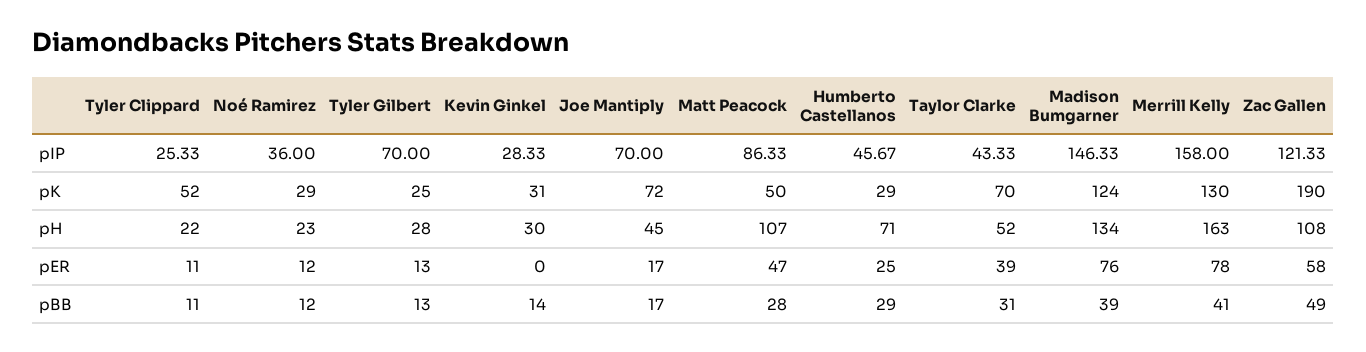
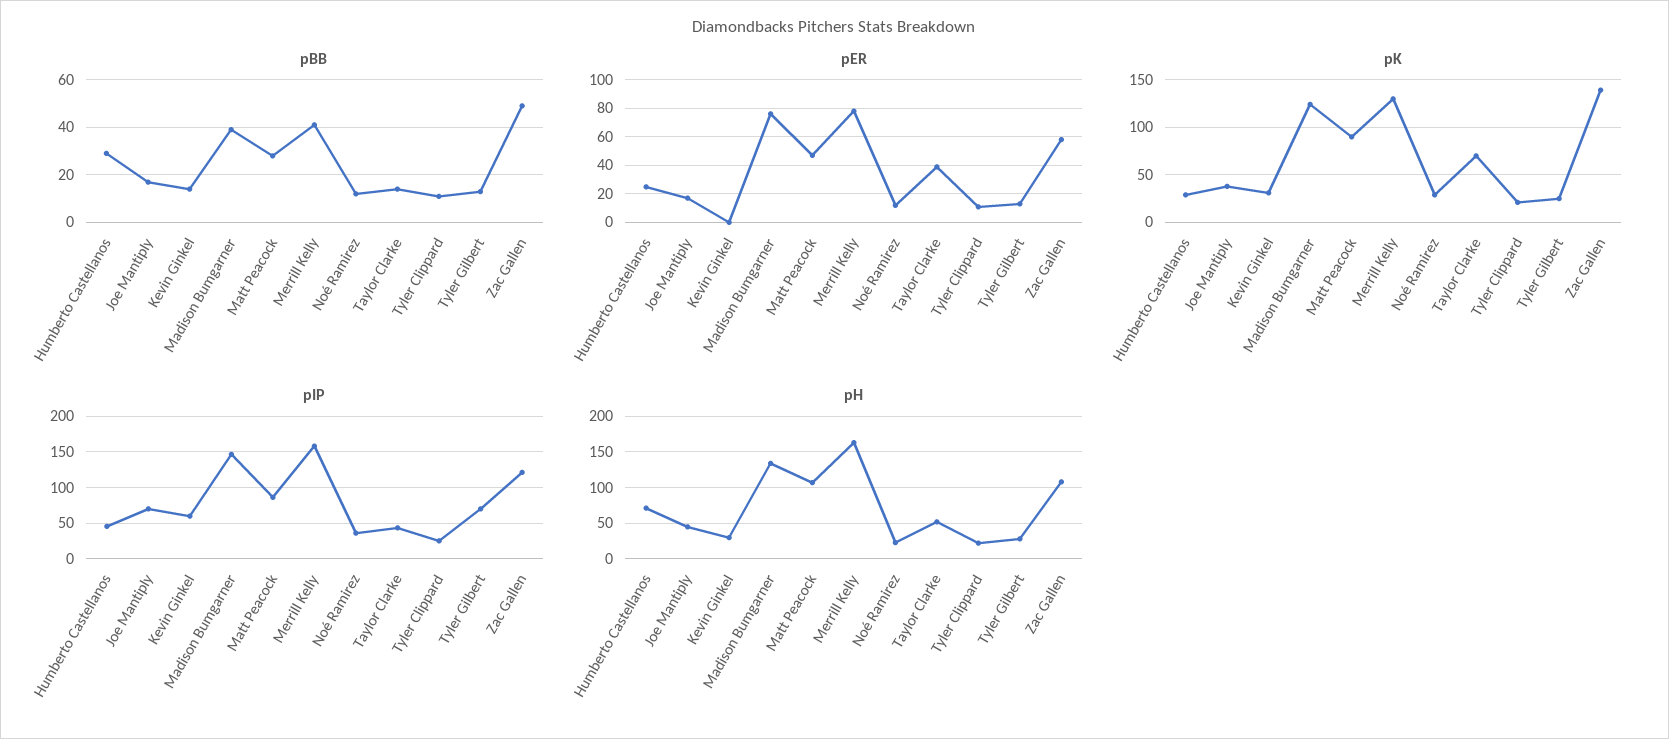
pIP, Kevin Ginkel: 28.33 -> 60
pK, Tyler Clippard: 52 -> 20
pK, Joe Mantiply: 72 -> 40
pK, Matt Peacock: 50 -> 90
pK, Zac Gallen: 190 -> 140
pBB, Taylor Clarke: 31 -> 15

